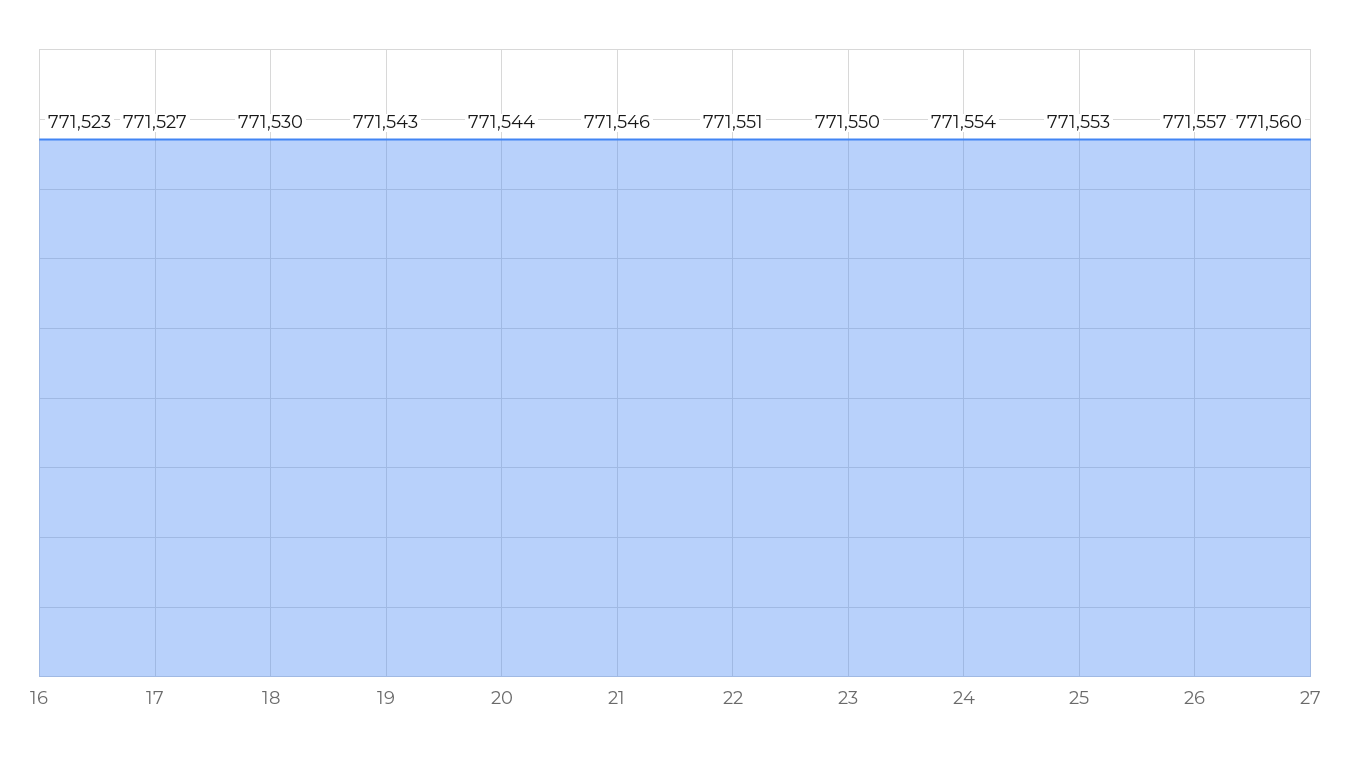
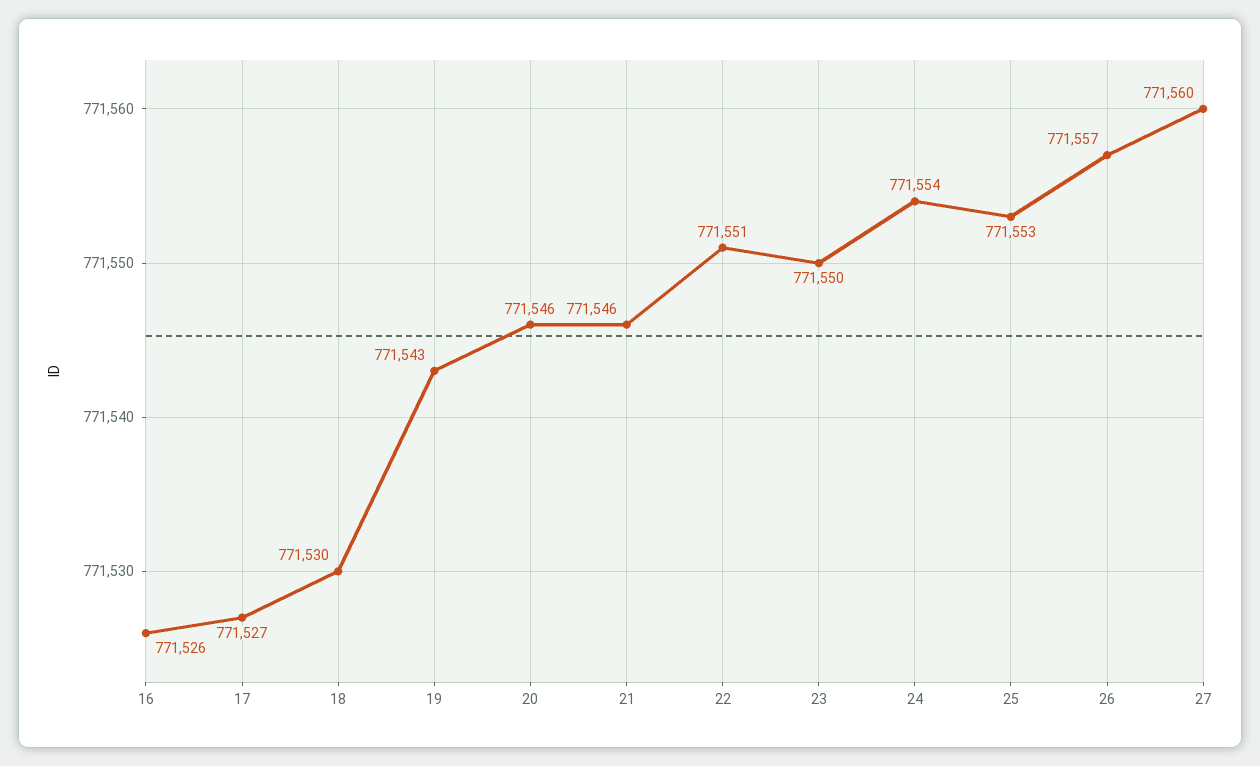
16: 771523 -> 771526
20: 771544 -> 771546

